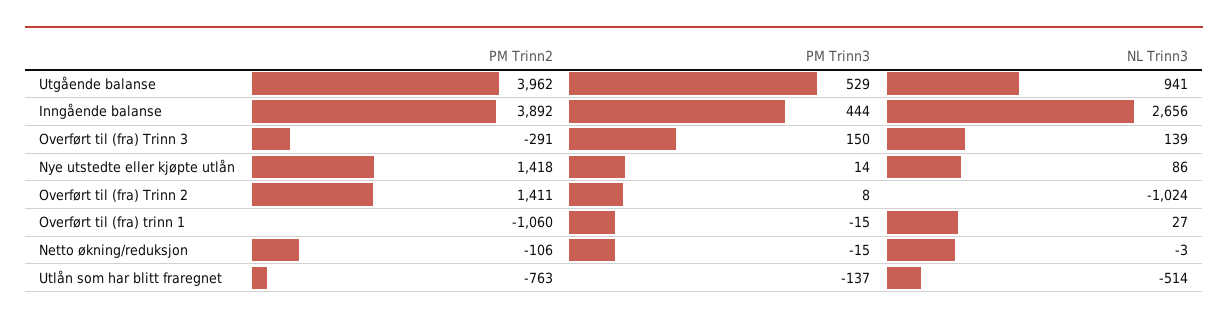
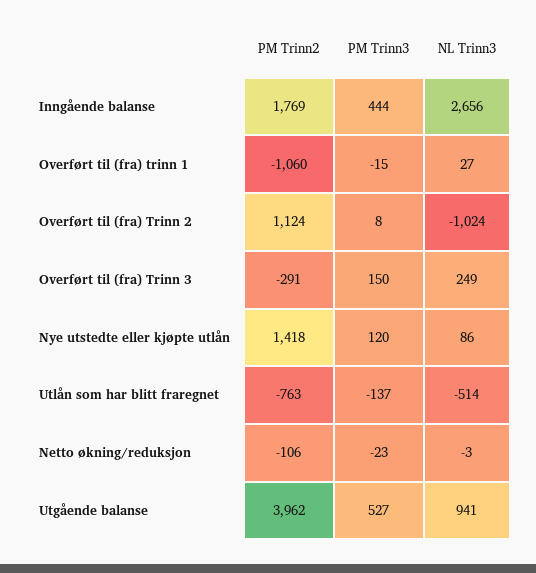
PM Trinn3, Utgående balanse: 529 -> 527
PM Trinn2, Inngående balanse: 3892 -> 1769
NL Trinn3, Overført til (fra) Trinn 3: 139 -> 249
PM Trinn3, Nye utstedte eller kjøpte utlån: 14 -> 120
PM Trinn2, Overført til (fra) Trinn 2: 1411 -> 1124
PM Trinn3, Netto økning/reduksjon: -15 -> -23

